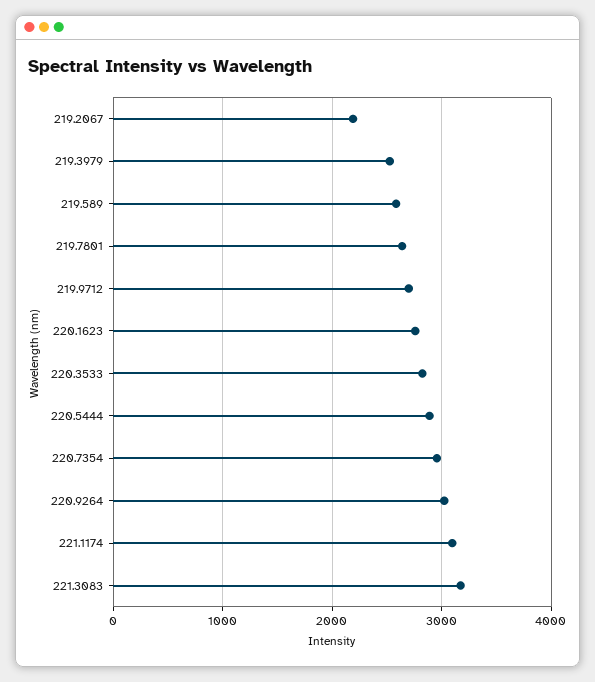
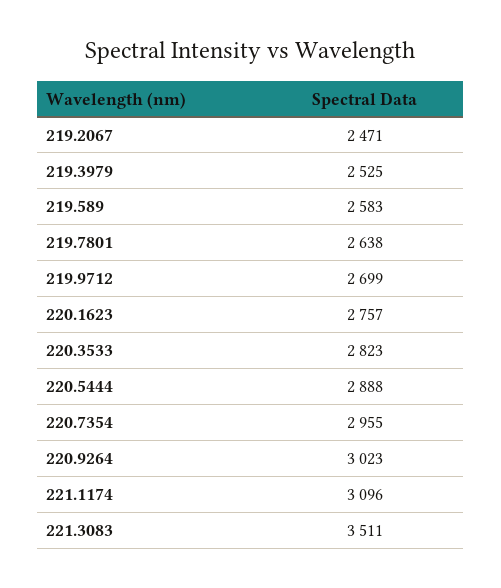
219.2067: 2200 -> 2471
221.3083: 3200 -> 3511

